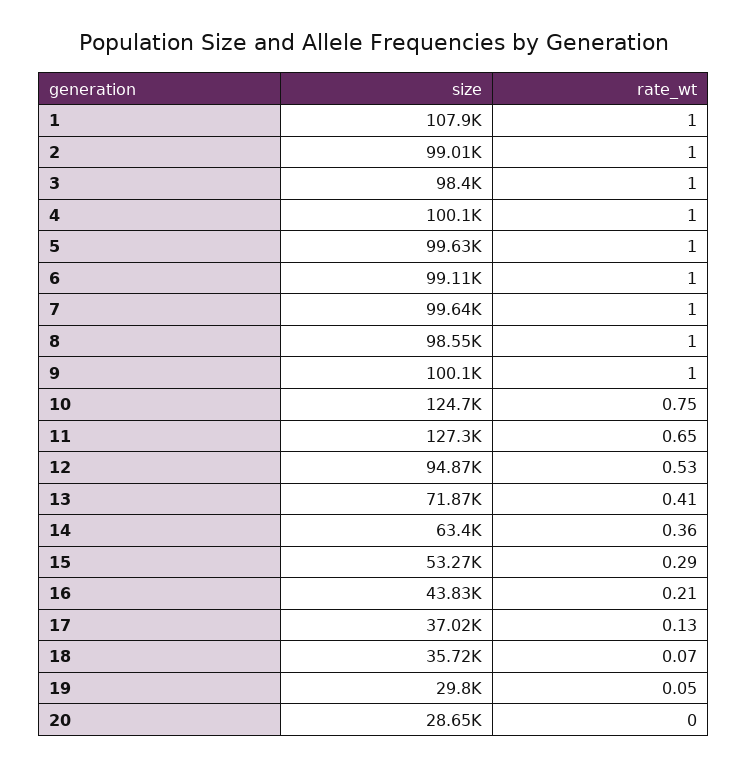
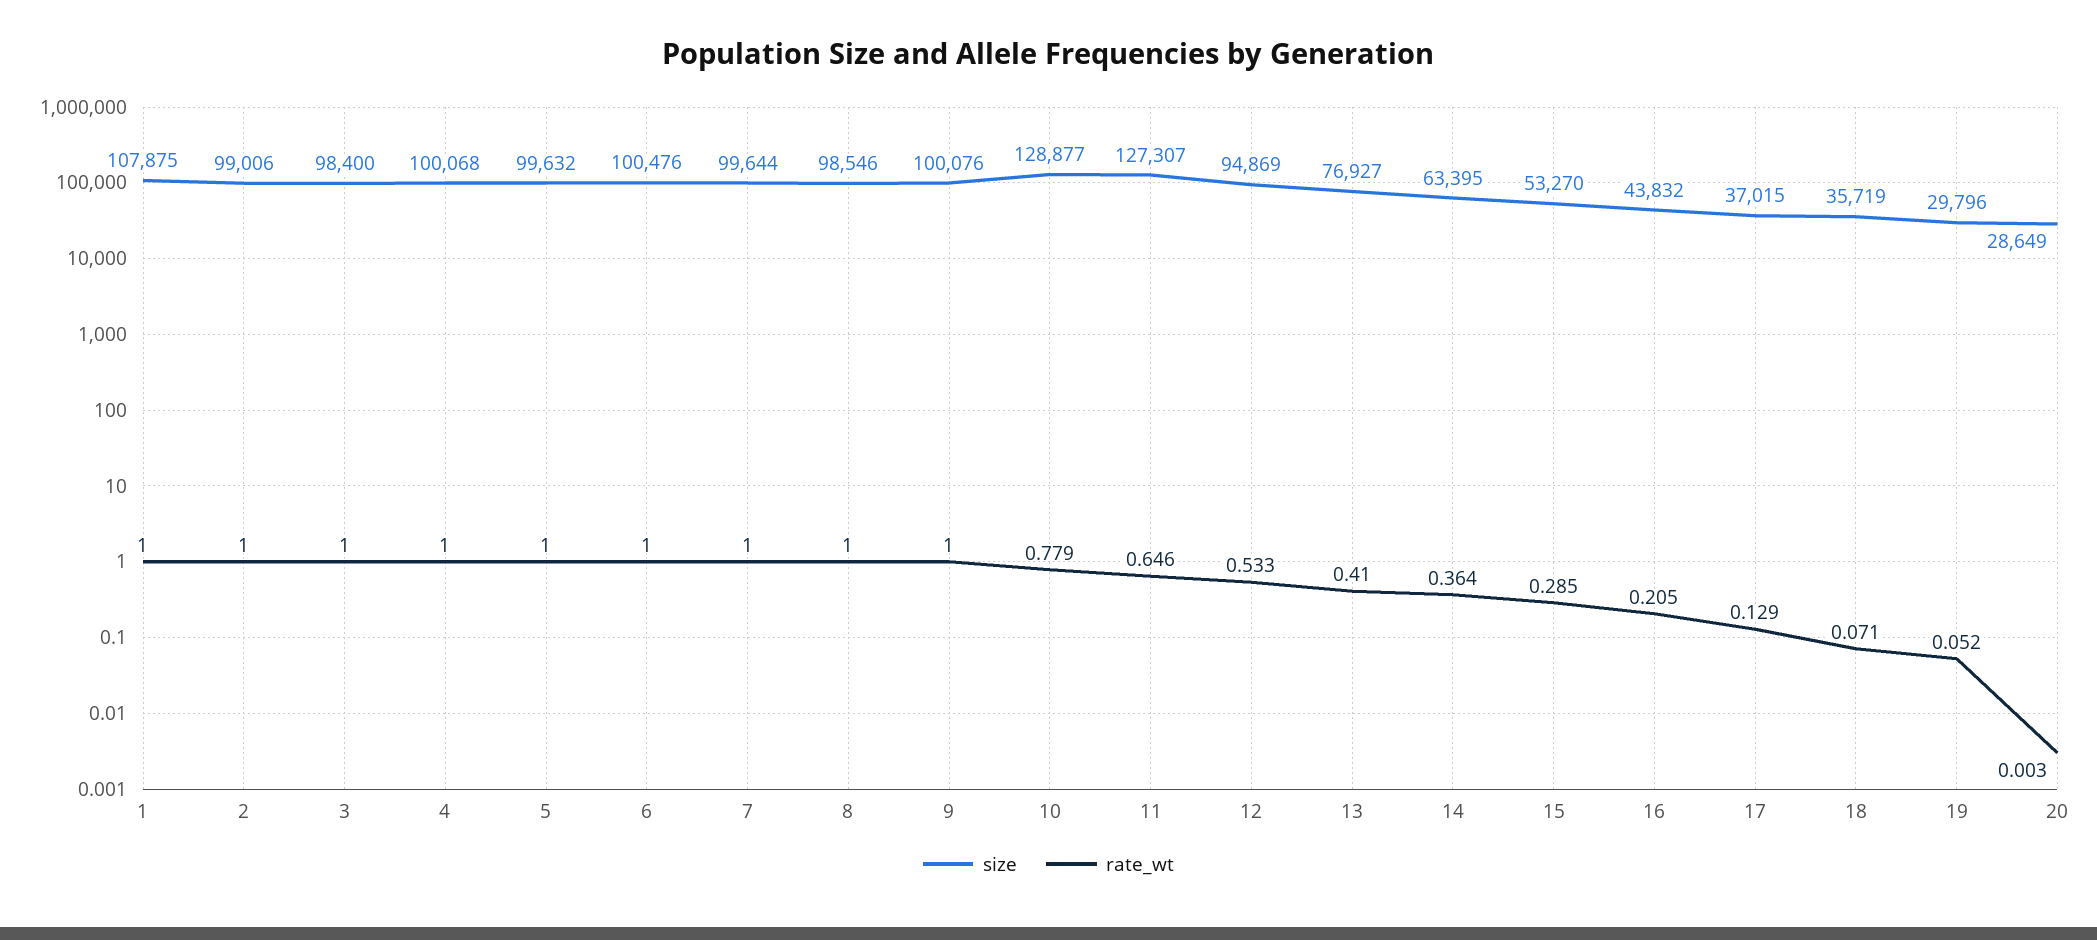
size, 6: 99110 -> 100476
size, 10: 124700 -> 128877
rate_wt, 10: 0.75 -> 0.779
size, 13: 71870 -> 76927

